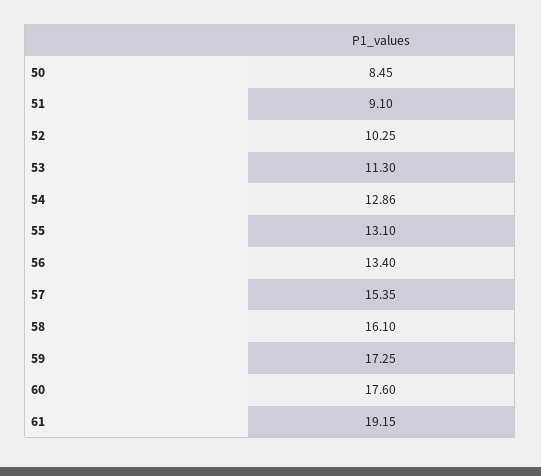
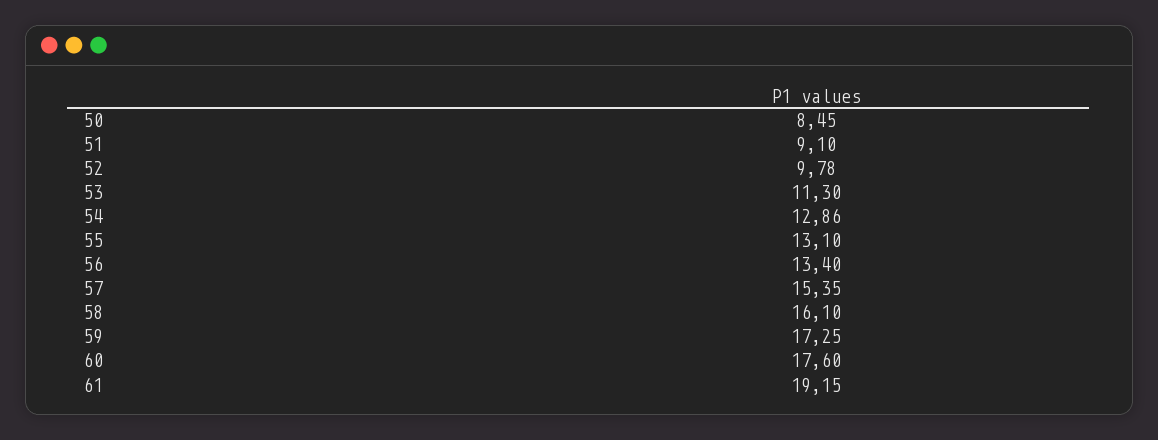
52: 10.25 -> 9.78

